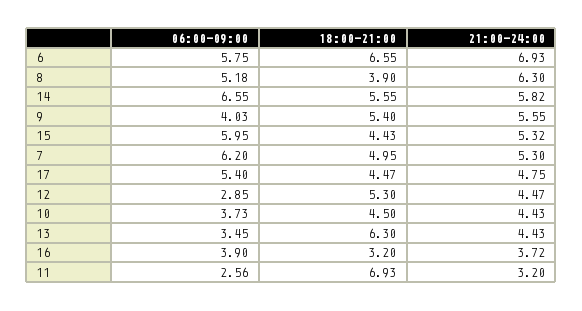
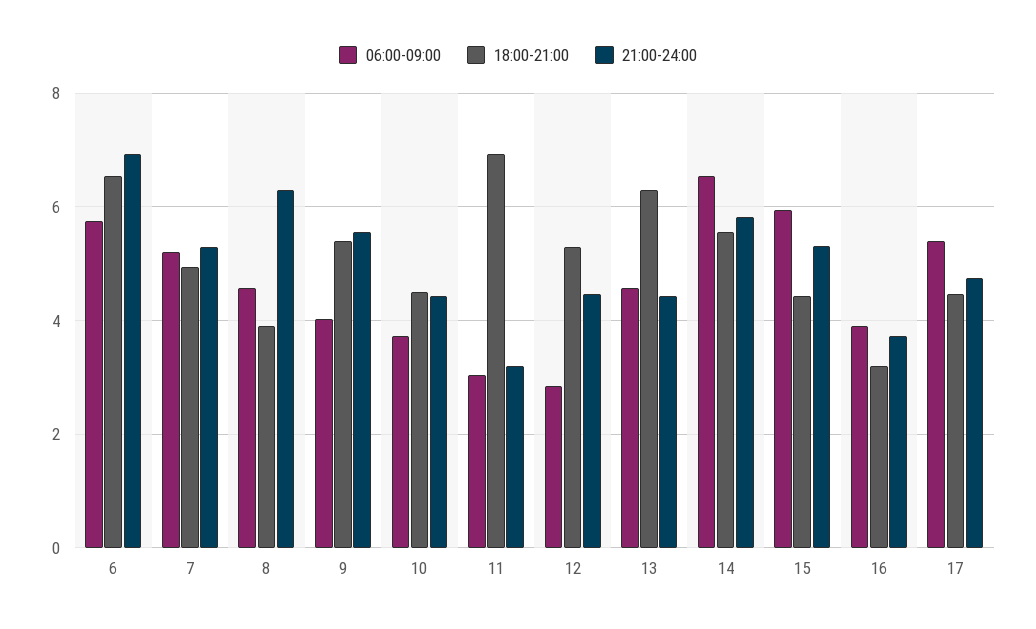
06:00-09:00, 8: 5.18 -> 4.6
06:00-09:00, 7: 6.2 -> 5.2
06:00-09:00, 13: 3.45 -> 4.6
06:00-09:00, 11: 2.56 -> 3

